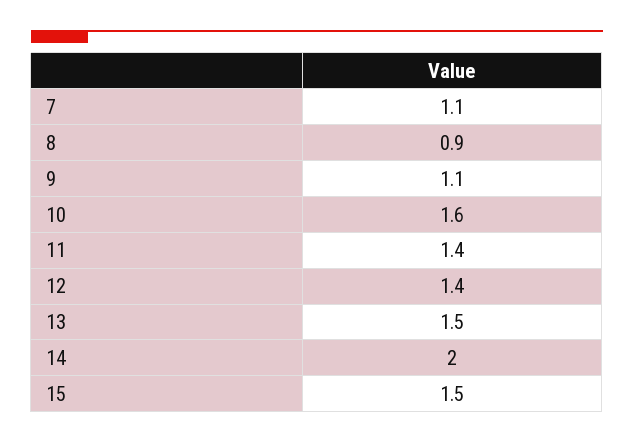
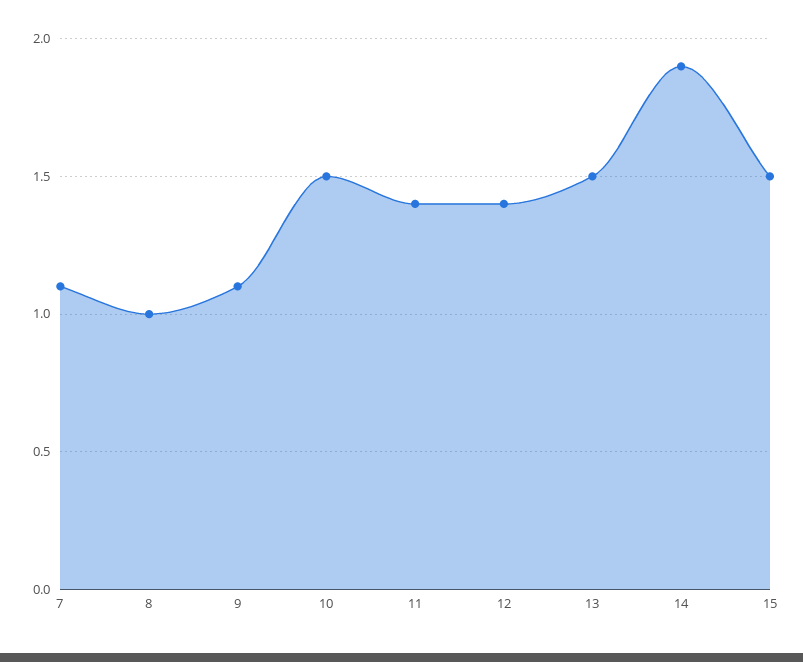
8: 0.9 -> 1
10: 1.6 -> 1.5
14: 2 -> 1.9

